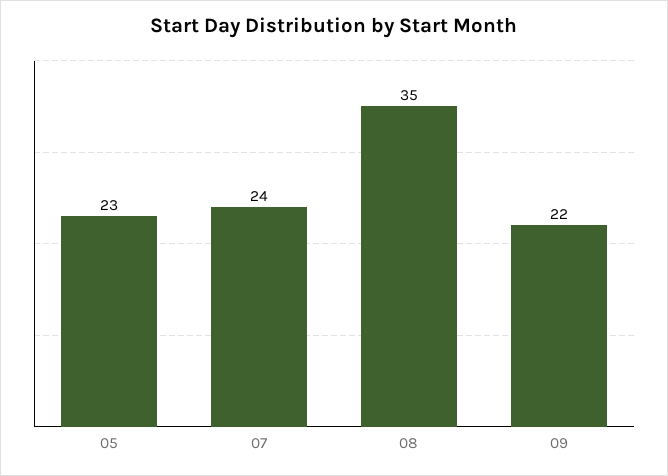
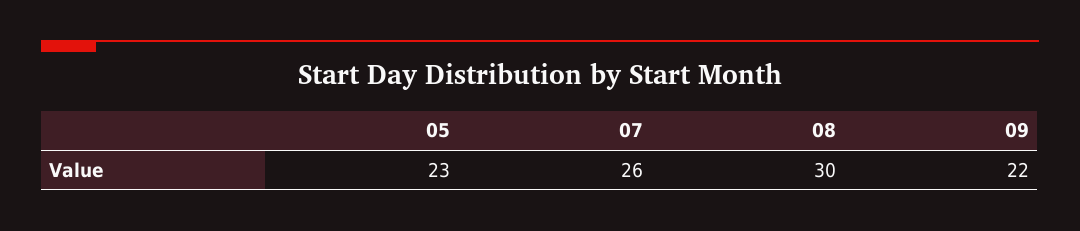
07: 24 -> 26
08: 35 -> 30

